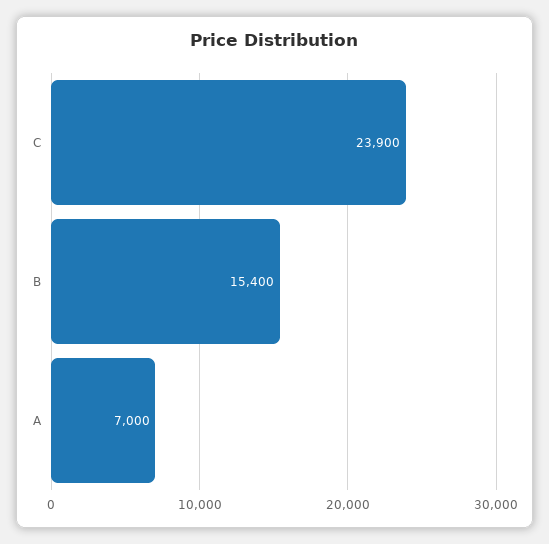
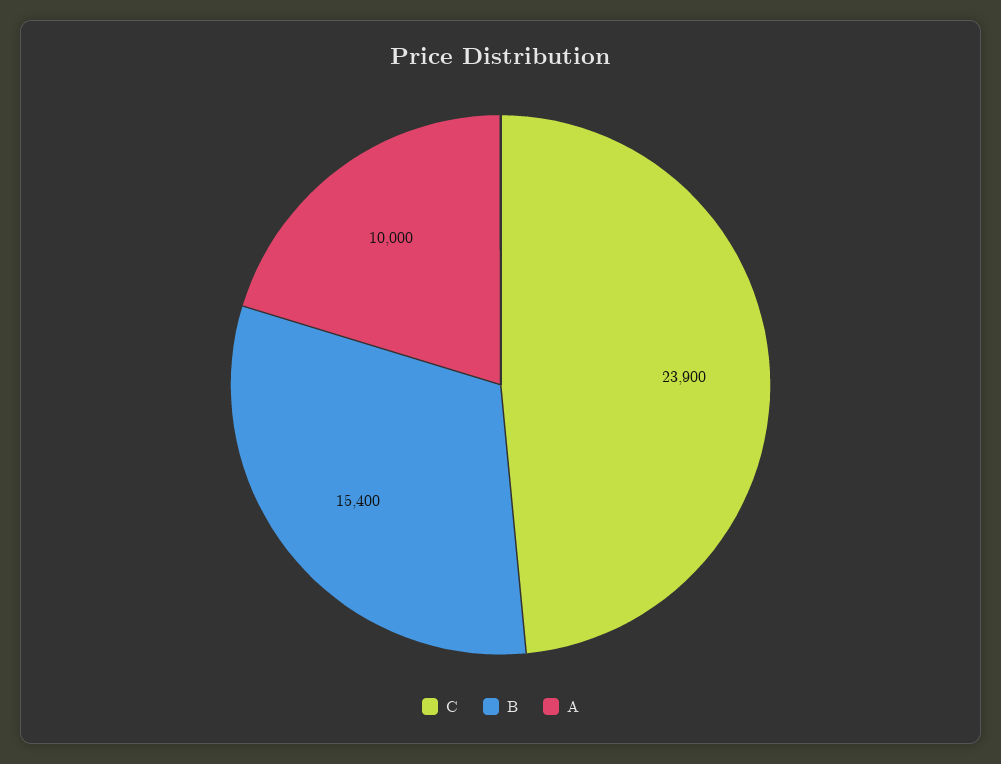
A: 7000 -> 10000

